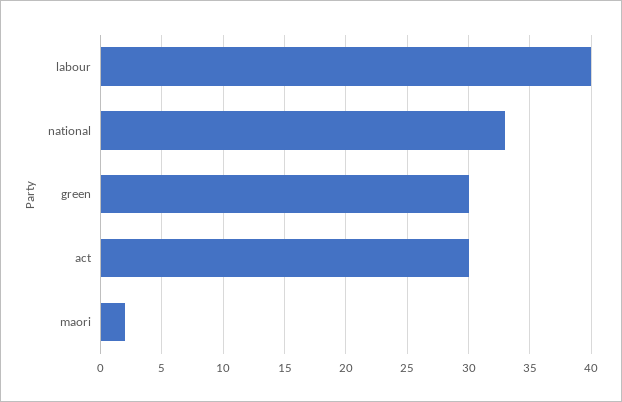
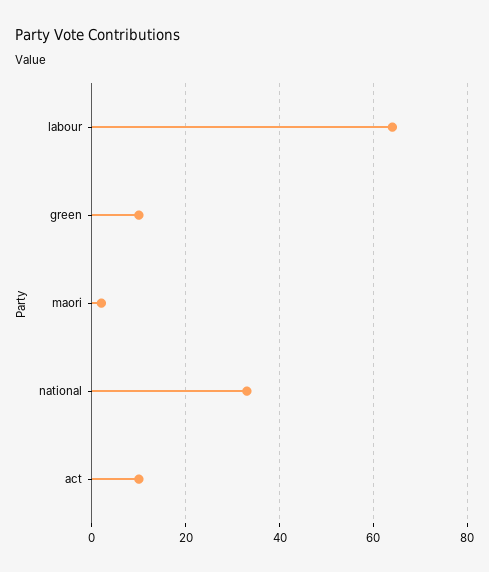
labour: 40 -> 65
green: 30 -> 10
act: 30 -> 10

